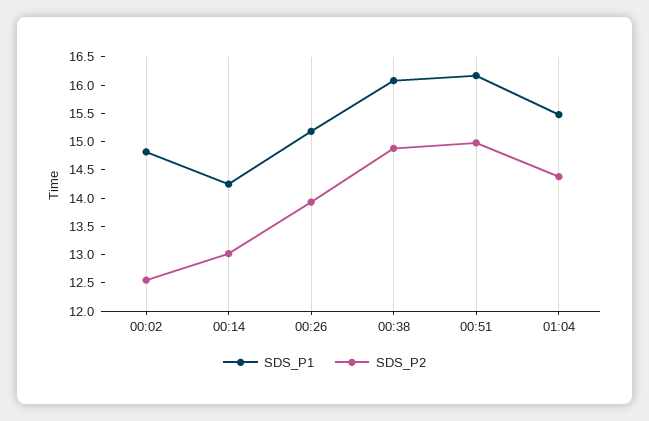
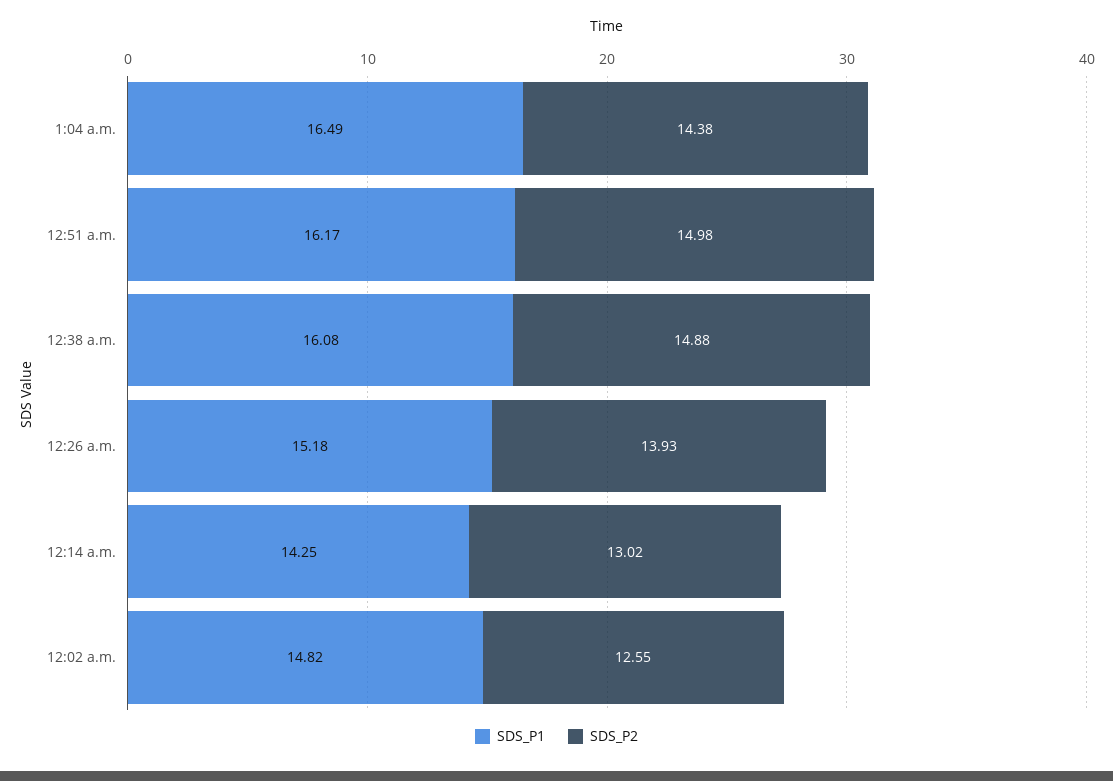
SDS_P1, 01:04: 15.5 -> 16.49

